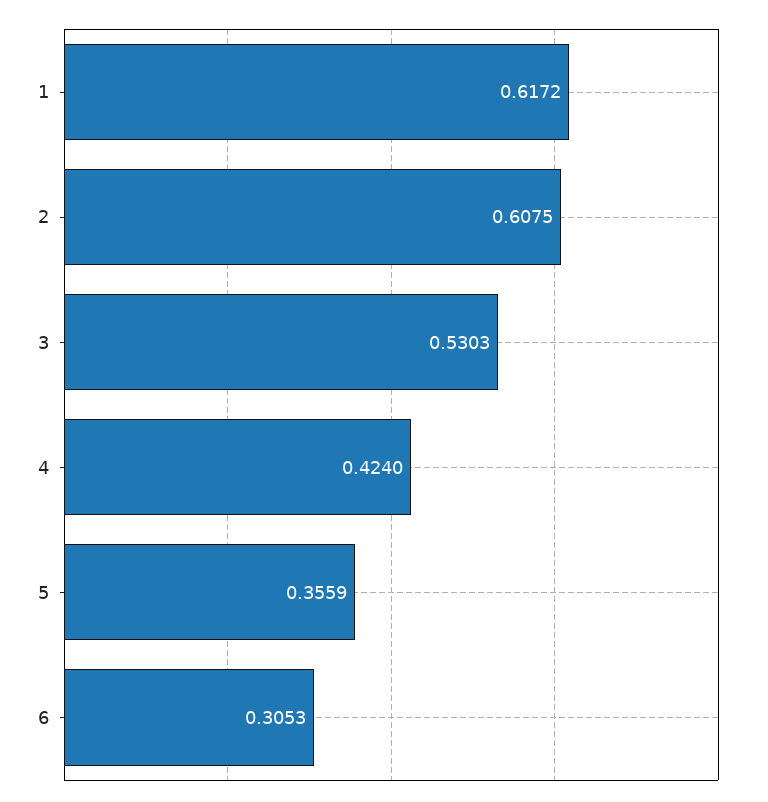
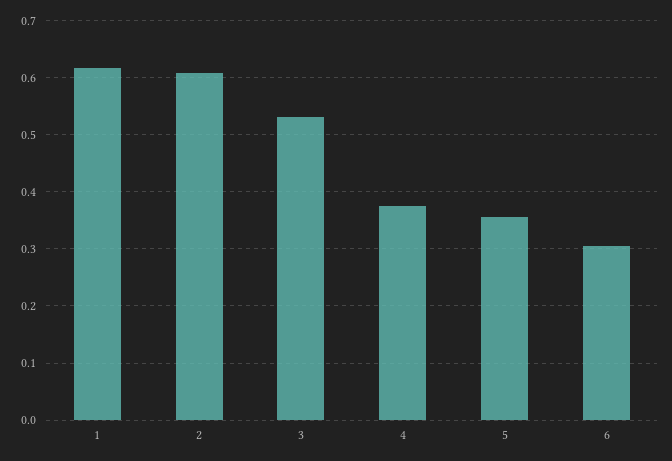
4: 0.424 -> 0.38

